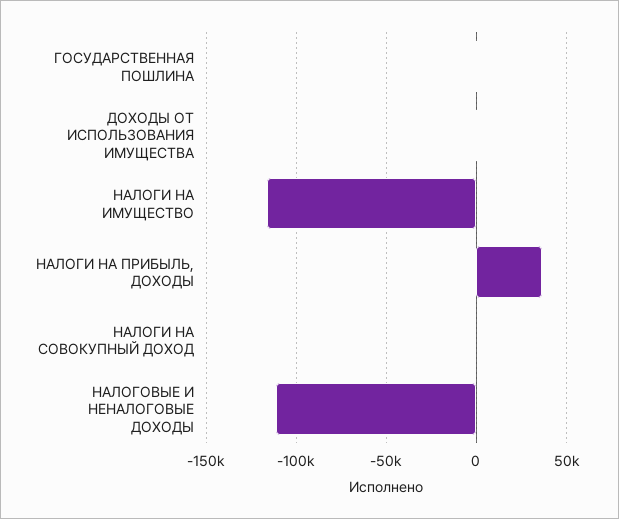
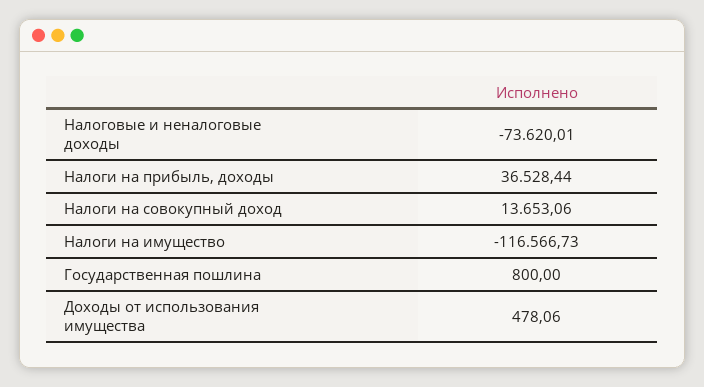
НАЛОГИ НА СОВОКУПНЫЙ ДОХОД: 0 -> 13653.06
НАЛОГОВЫЕ И НЕНАЛОГОВЫЕ ДОХОДЫ: -110000 -> -73620.01

